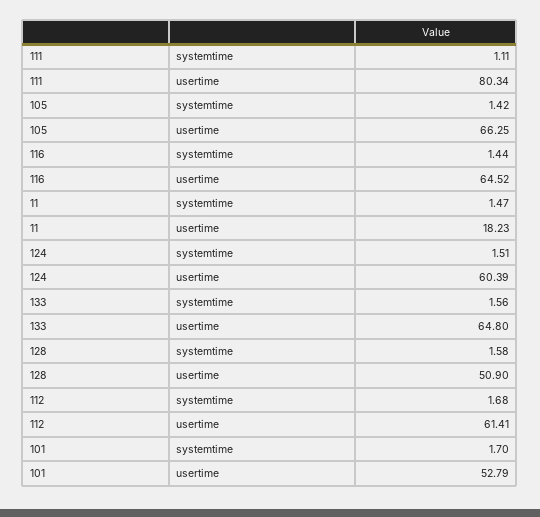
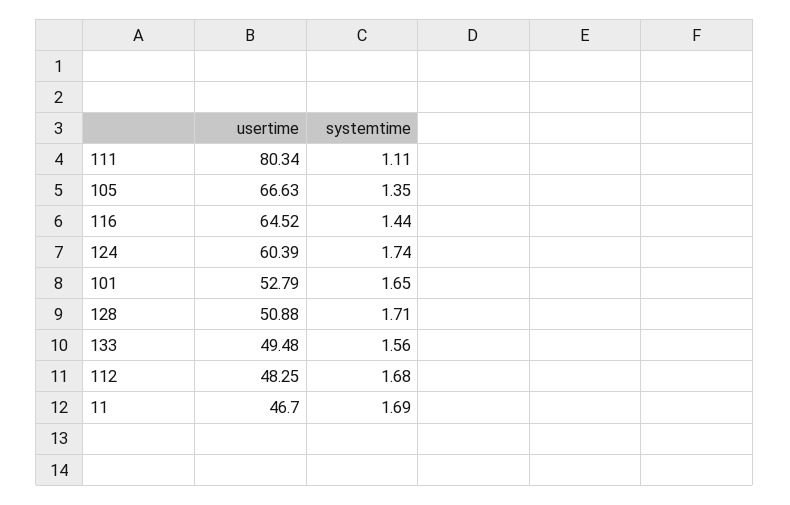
105, systemtime: 1.42 -> 1.35
105, usertime: 66.25 -> 66.63
11, systemtime: 1.47 -> 1.69
11, usertime: 18.23 -> 46.7
124, systemtime: 1.51 -> 1.74
133, usertime: 64.8 -> 49.48
128, systemtime: 1.58 -> 1.71
128, usertime: 50.9 -> 50.88
112, usertime: 61.41 -> 48.25
101, systemtime: 1.7 -> 1.65

